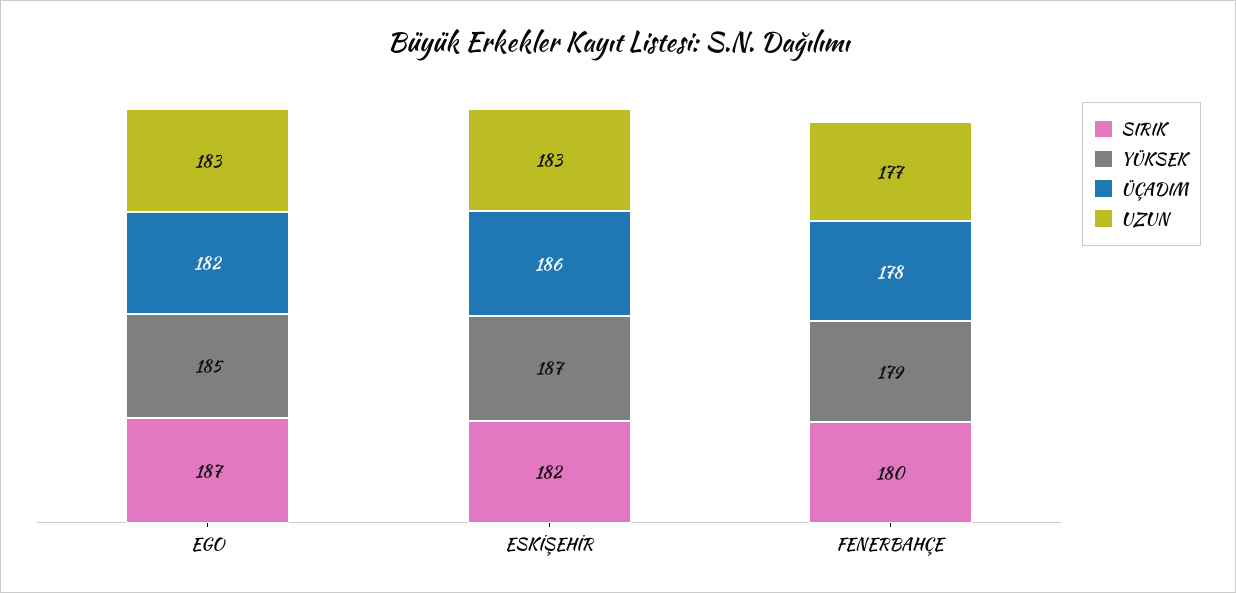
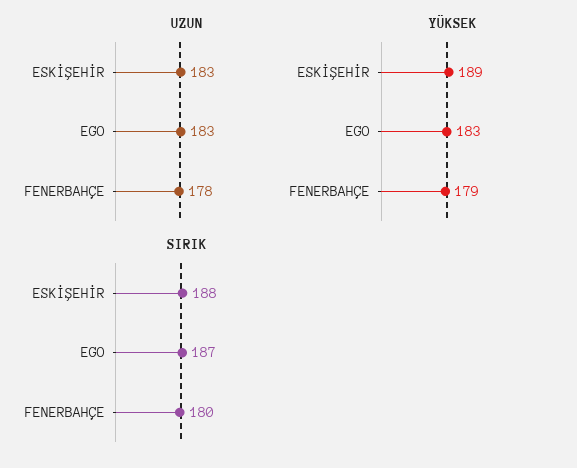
YÜKSEK, EGO: 185 -> 183
ÜÇADIM, EGO: 182 -> none
SIRIK, ESKİŞEHİR: 182 -> 188
YÜKSEK, ESKİŞEHİR: 187 -> 189
ÜÇADIM, ESKİŞEHİR: 186 -> none
ÜÇADIM, FENERBAHÇE: 178 -> none
UZUN, FENERBAHÇE: 177 -> 178

